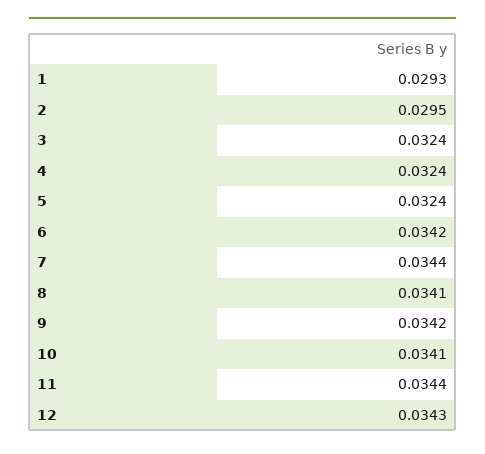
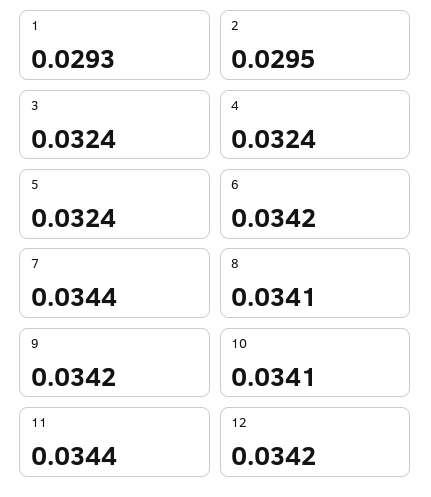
12: 0.0343 -> 0.0342

